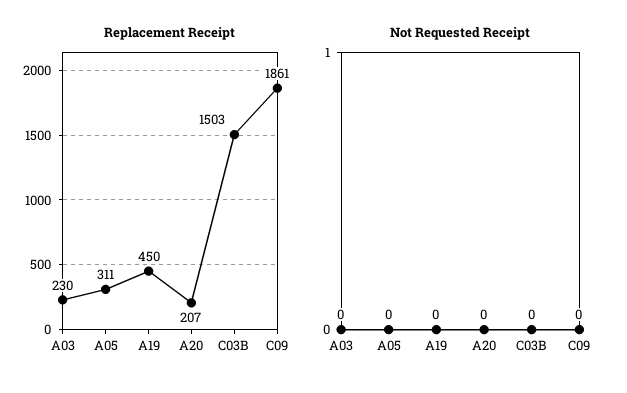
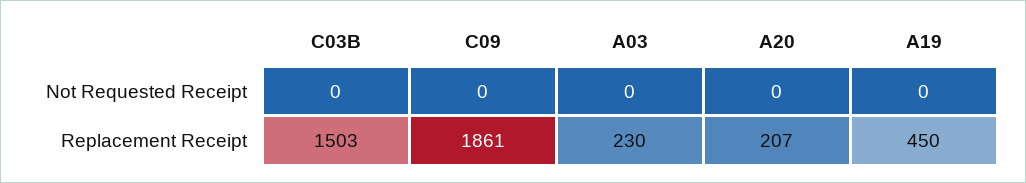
Replacement Receipt, A05: 311 -> none
Not Requested Receipt, A05: 0 -> none

